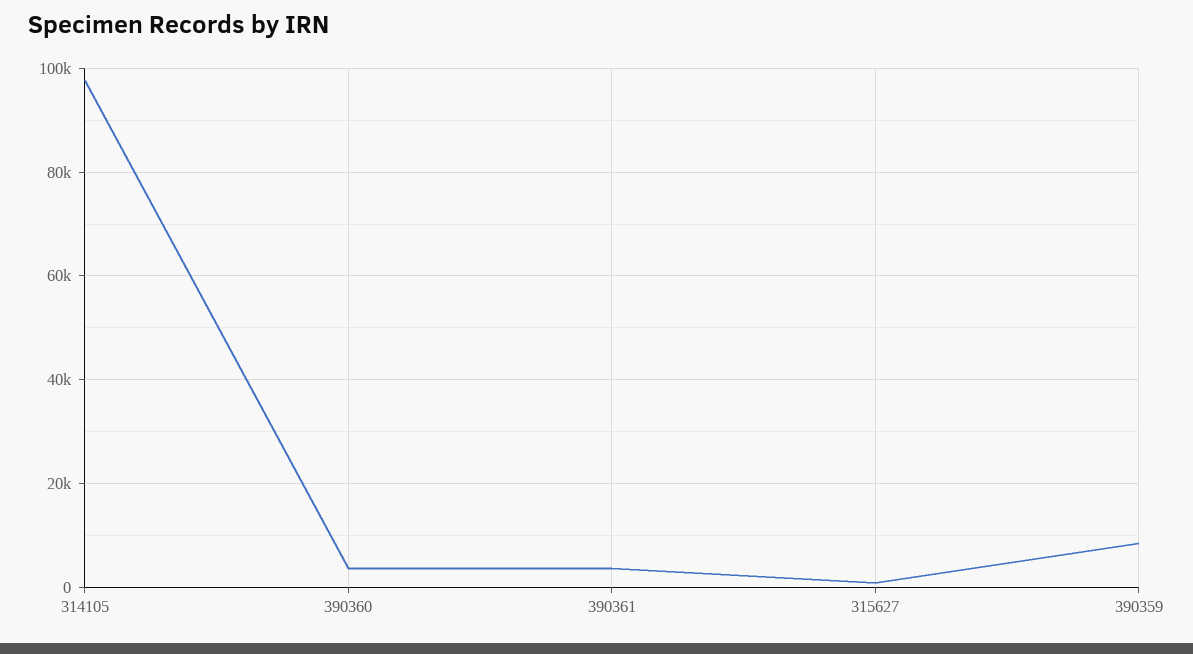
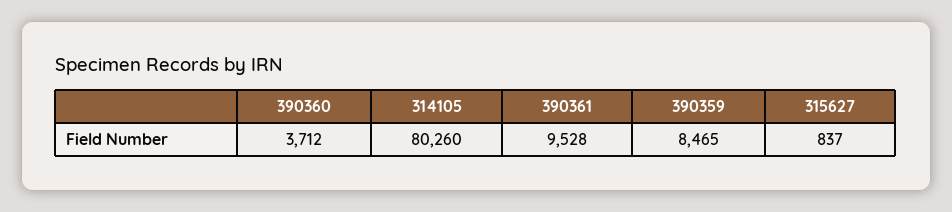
314105: 98000 -> 80260
390361: 4000 -> 9528

